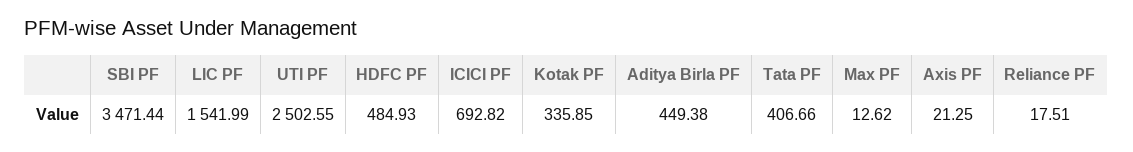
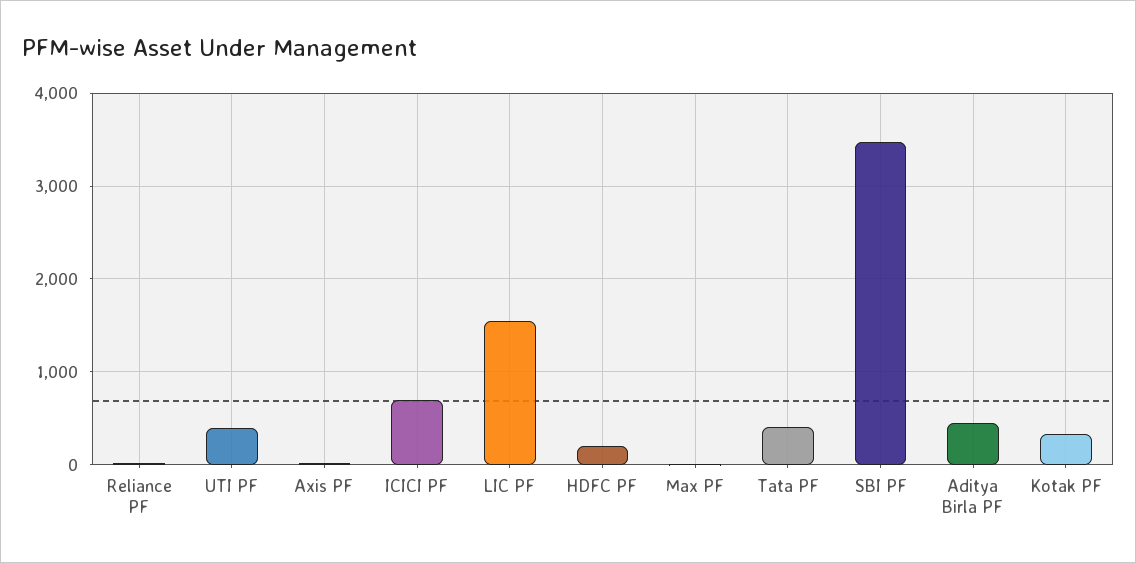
UTI PF: 2502.55 -> 400
HDFC PF: 484.93 -> 200

